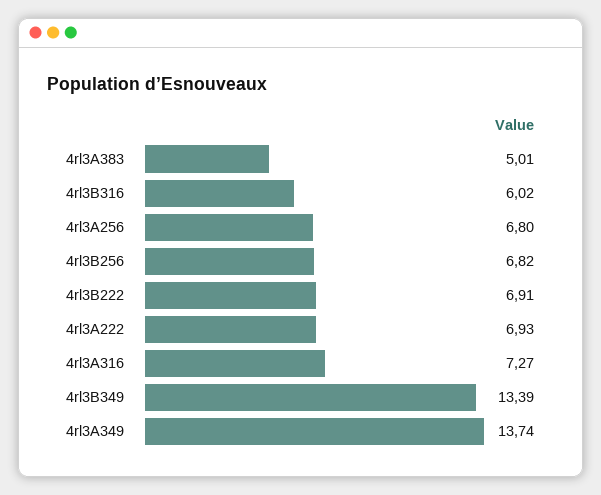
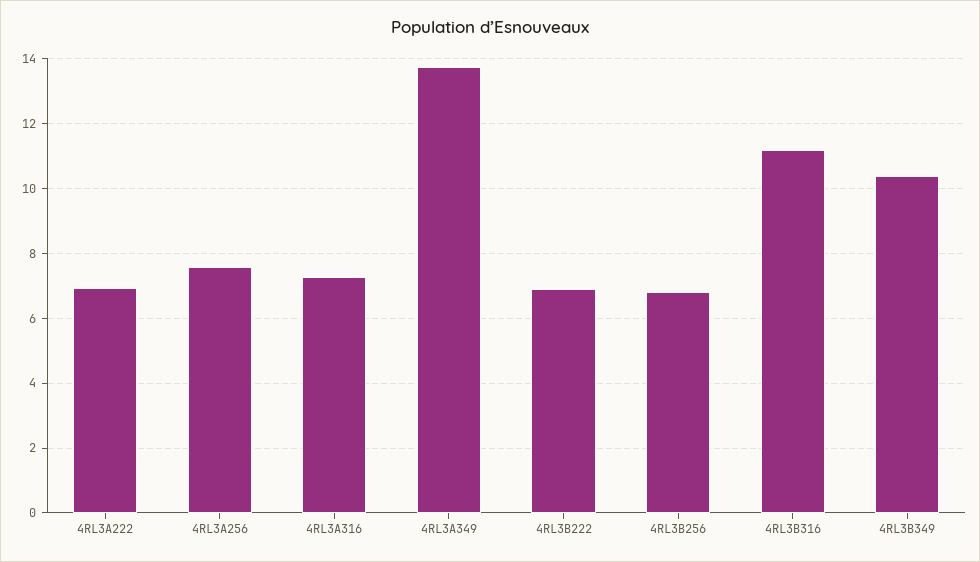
4rl3A383: 5.01 -> none
4rl3B316: 6.02 -> 11.2
4rl3A256: 6.8 -> 7.6
4rl3B349: 13.39 -> 10.4

